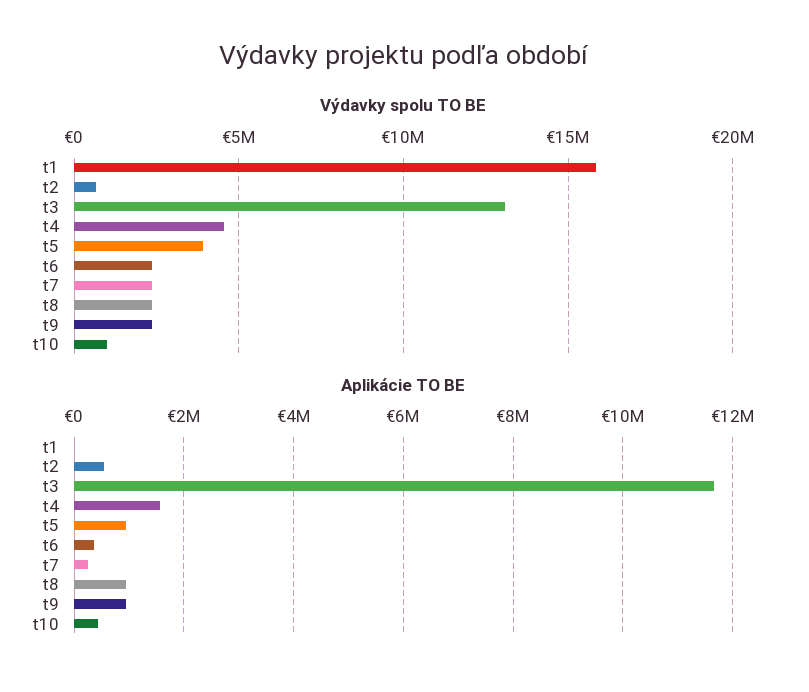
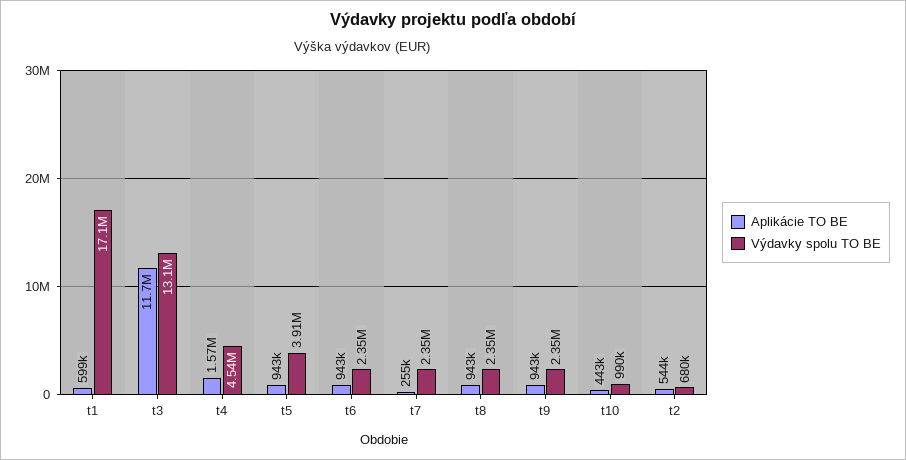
Výdavky spolu TO BE, t1: 16000000 -> 17100000
Aplikácie TO BE, t1: 0 -> 599000
Aplikácie TO BE, t6: 400000 -> 943000

